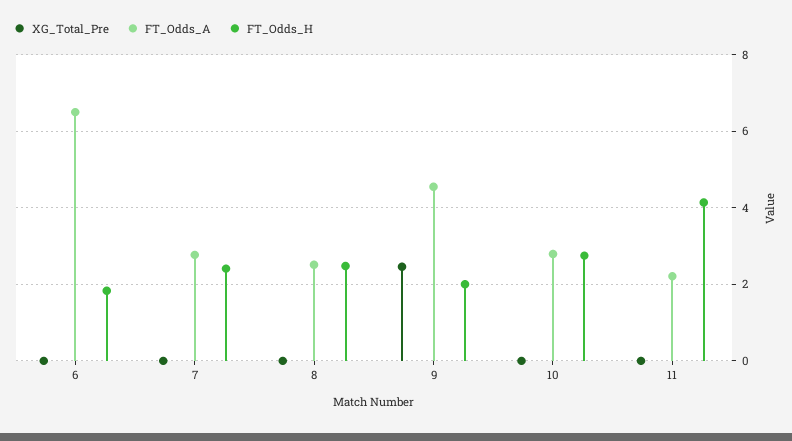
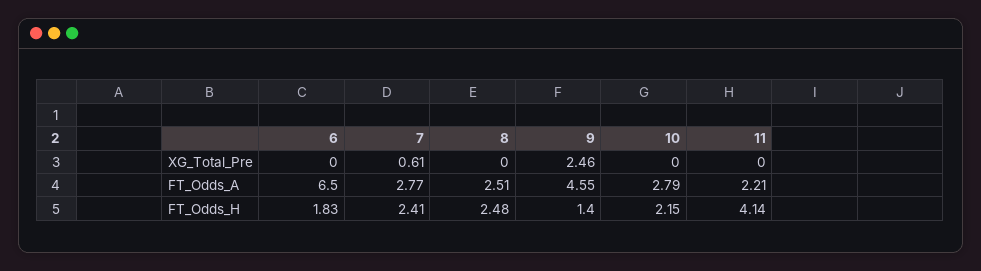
XG_Total_Pre, 7: 0 -> 0.61
FT_Odds_H, 9: 2 -> 1.4
FT_Odds_H, 10: 2.8 -> 2.15

